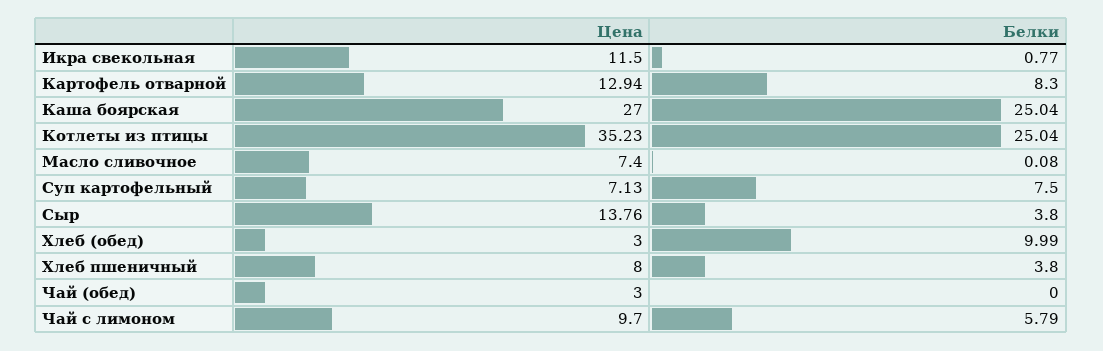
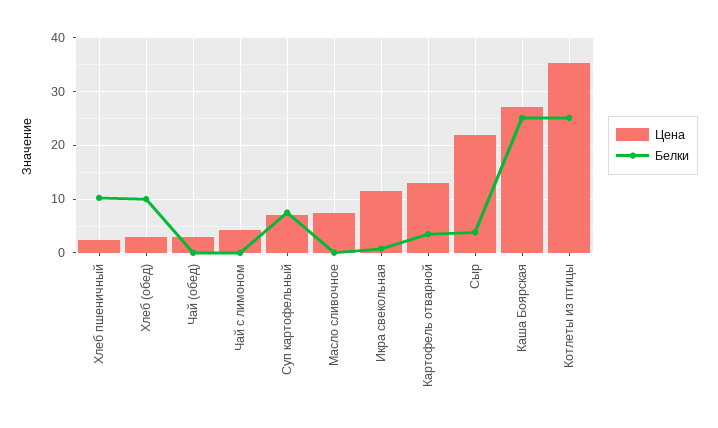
Белки, Картофель отварной: 8.3 -> 4
Цена, Сыр: 13.76 -> 22
Цена, Хлеб пшеничный: 8 -> 2
Белки, Хлеб пшеничный: 3.8 -> 10
Цена, Чай с лимоном: 9.7 -> 4
Белки, Чай с лимоном: 5.79 -> 0

